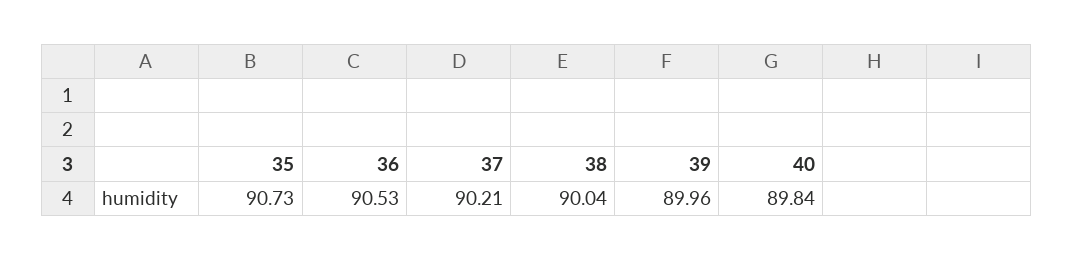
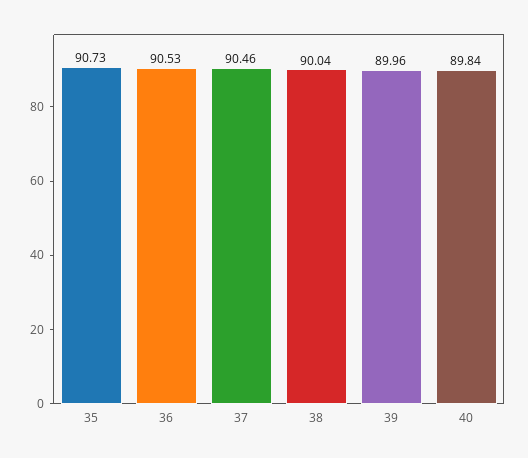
37: 90.21 -> 90.46

